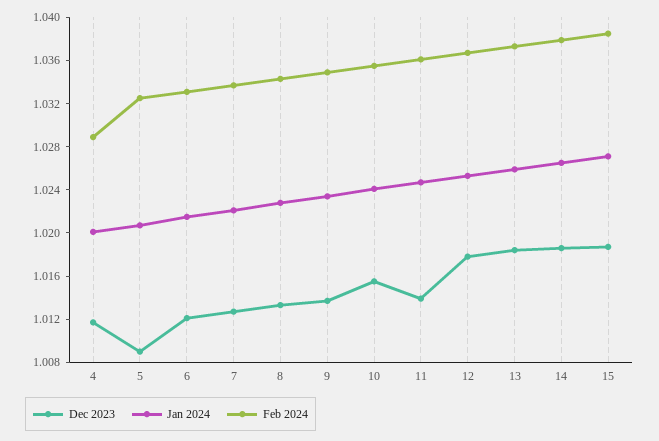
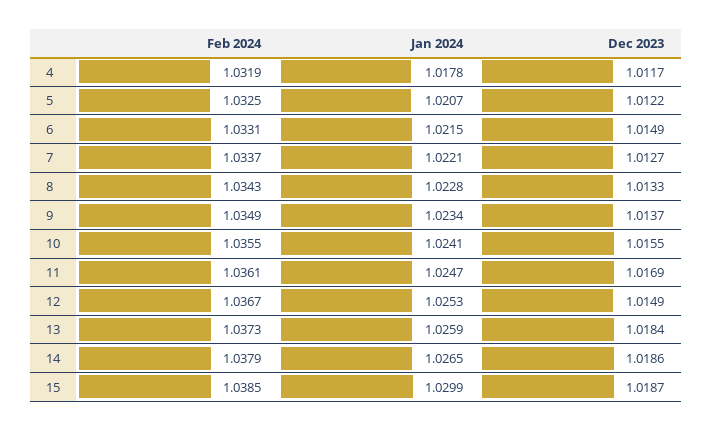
Jan 2024, 4: 1.02 -> 1.0178
Feb 2024, 4: 1.029 -> 1.0319
Dec 2023, 5: 1.009 -> 1.0122
Dec 2023, 6: 1.012 -> 1.0149
Dec 2023, 11: 1.014 -> 1.0169
Dec 2023, 12: 1.018 -> 1.0149
Jan 2024, 15: 1.027 -> 1.0299

